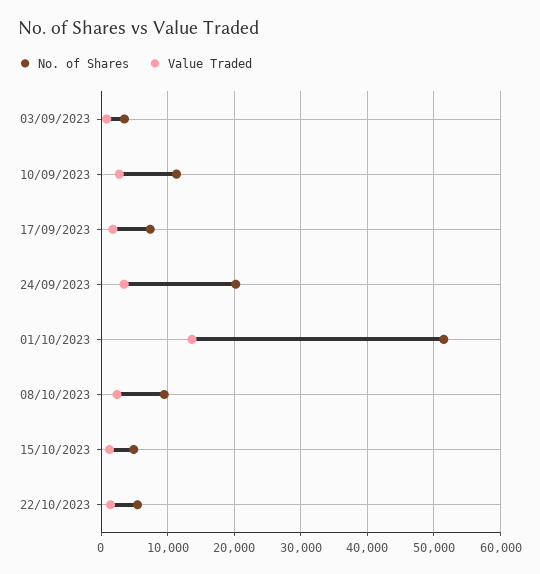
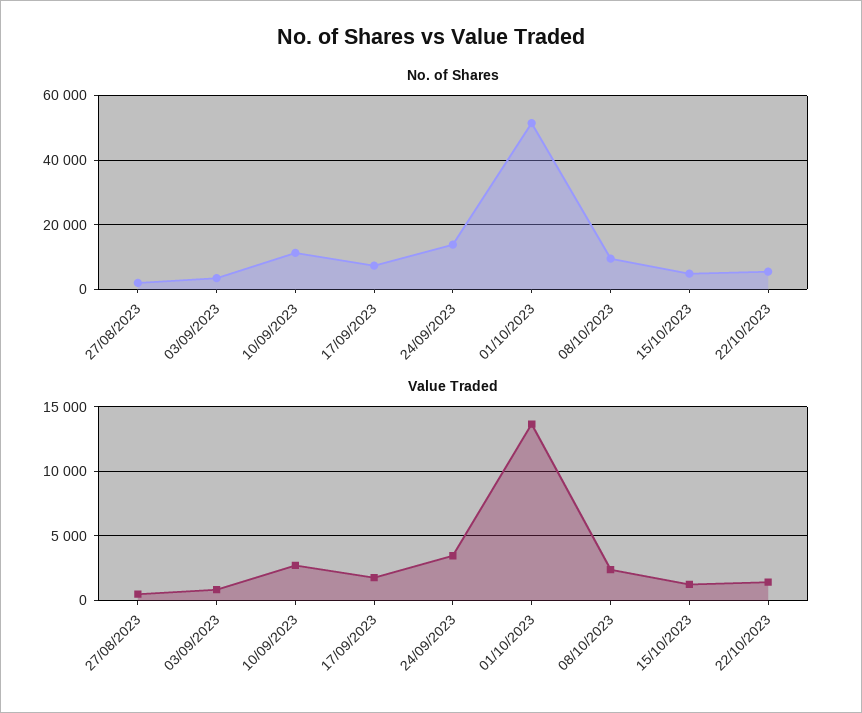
No. of Shares, 24/09/2023: 20000 -> 14000
No. of Shares, 27/08/2023: none -> 2000
Value Traded, 27/08/2023: none -> 500

